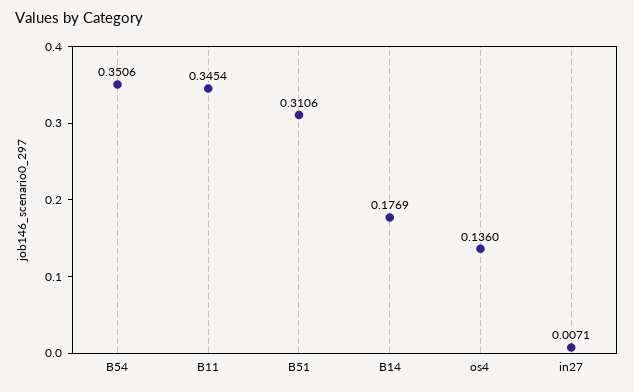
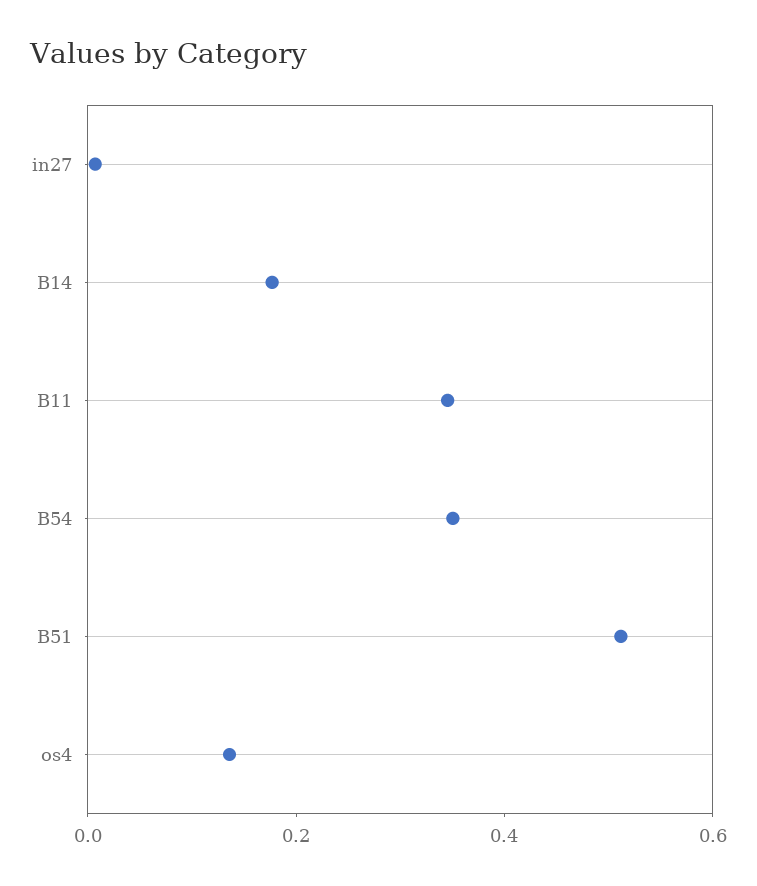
B51: 0.3106 -> 0.5

